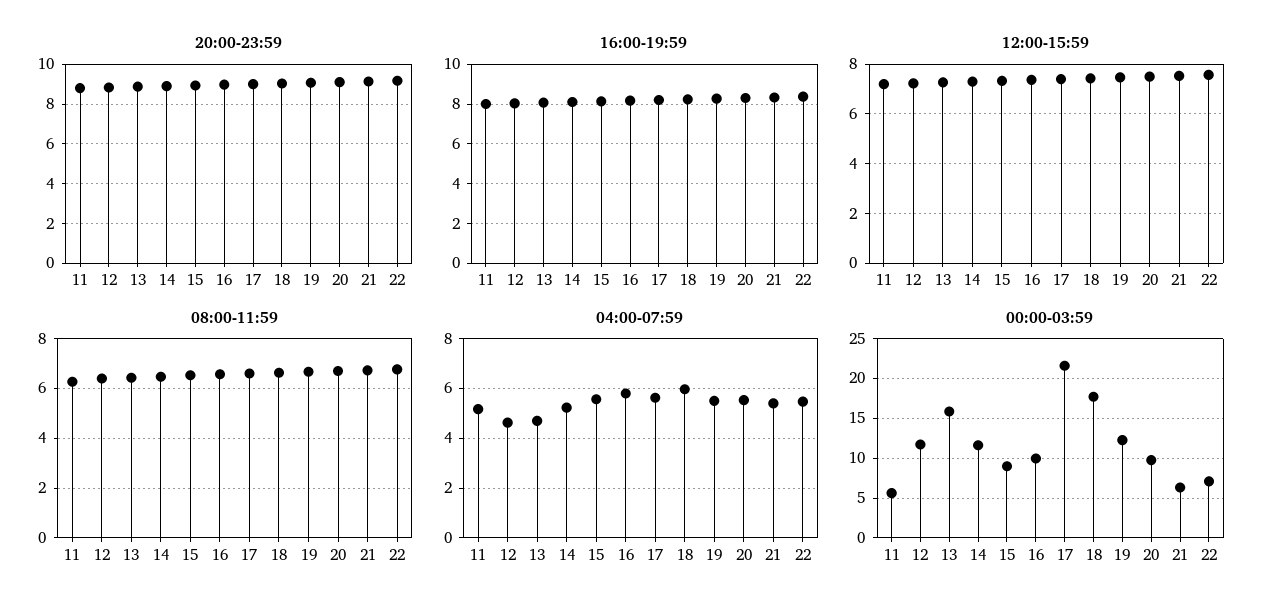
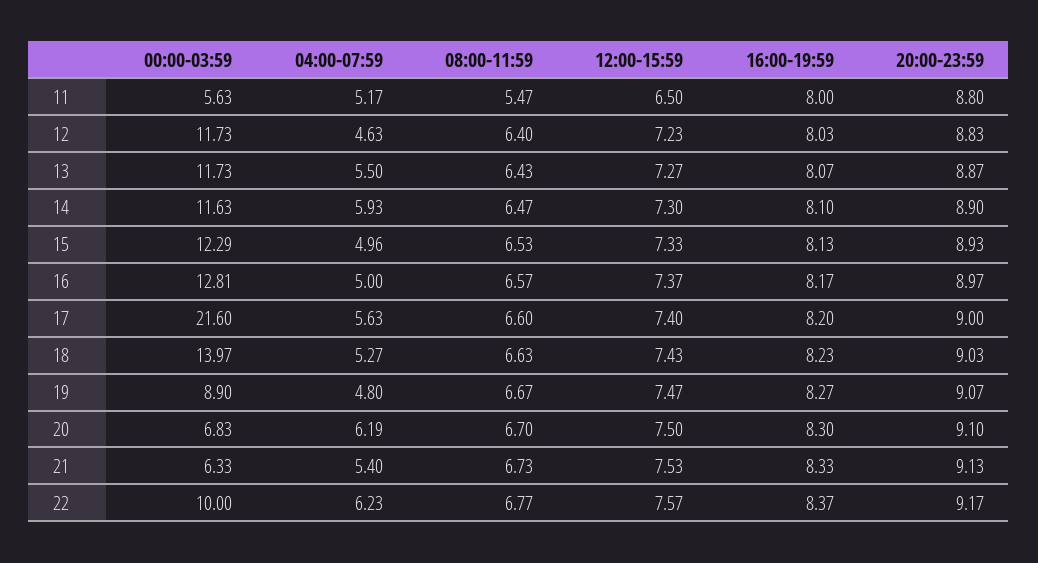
12:00-15:59, 11: 7.25 -> 6.5
08:00-11:59, 11: 6.25 -> 5.47
04:00-07:59, 13: 4.75 -> 5.5
04:00-07:59, 14: 5.25 -> 5.93
04:00-07:59, 15: 5.5 -> 4.96
04:00-07:59, 16: 5.75 -> 5
04:00-07:59, 18: 6 -> 5.27
04:00-07:59, 19: 5.5 -> 4.8
04:00-07:59, 20: 5.5 -> 6.19
04:00-07:59, 22: 5.5 -> 6.23
00:00-03:59, 13: 16 -> 11.73
00:00-03:59, 15: 9 -> 12.29
00:00-03:59, 16: 10 -> 12.81
00:00-03:59, 18: 18 -> 13.97
00:00-03:59, 19: 12 -> 8.9
00:00-03:59, 20: 10 -> 6.83
00:00-03:59, 22: 7 -> 10

